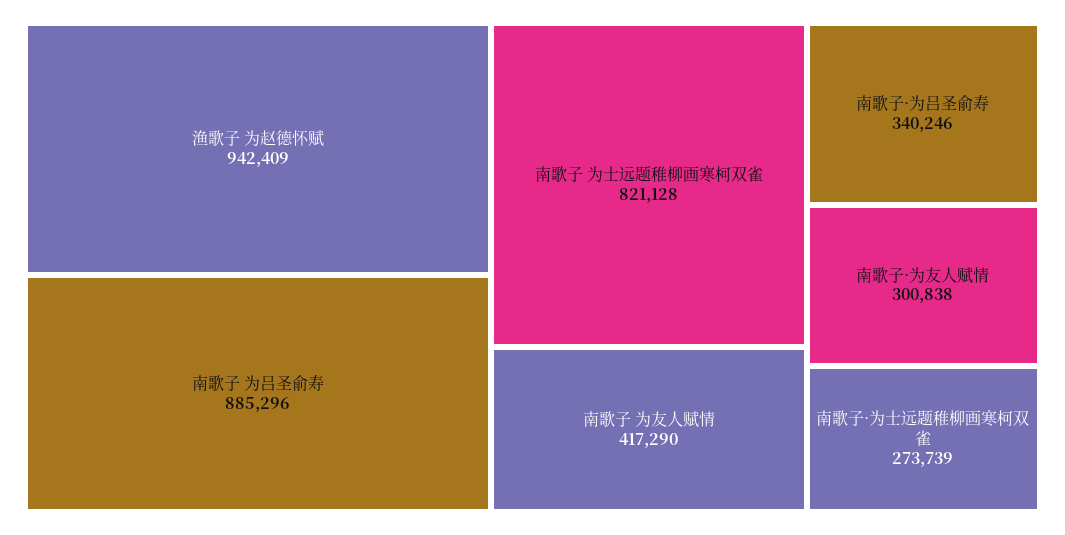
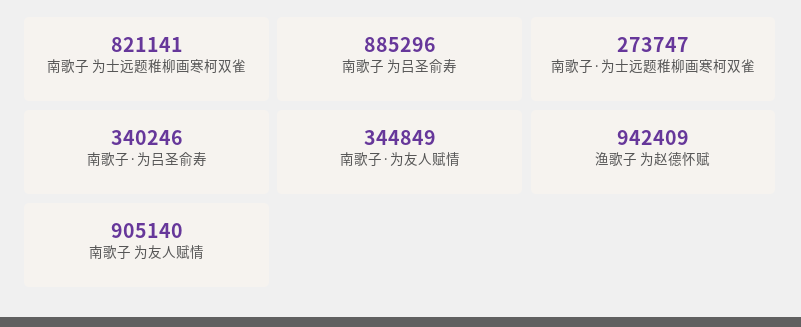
南歌子 为士远题稚柳画寒柯双雀: 821128 -> 821141
南歌子 为友人赋情: 417290 -> 905140
南歌子·为友人赋情: 300838 -> 344849
南歌子·为士远题稚柳画寒柯双雀: 273739 -> 273747

